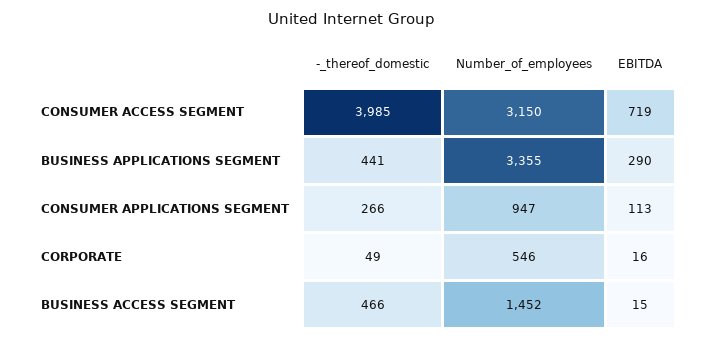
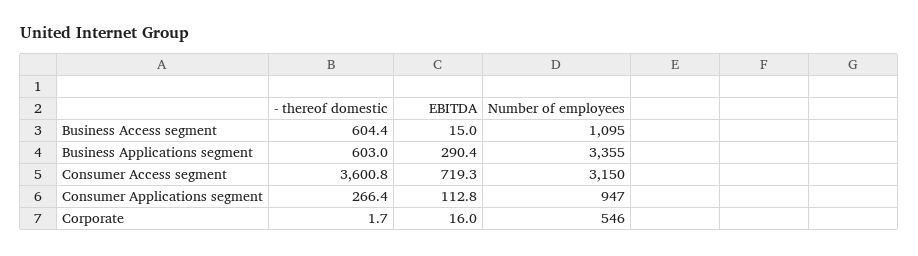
-_thereof_domestic, CONSUMER ACCESS SEGMENT: 3985 -> 3600.8
-_thereof_domestic, BUSINESS APPLICATIONS SEGMENT: 441 -> 603
-_thereof_domestic, CORPORATE: 49 -> 1.7
-_thereof_domestic, BUSINESS ACCESS SEGMENT: 466 -> 604.4
Number_of_employees, BUSINESS ACCESS SEGMENT: 1452 -> 1095

